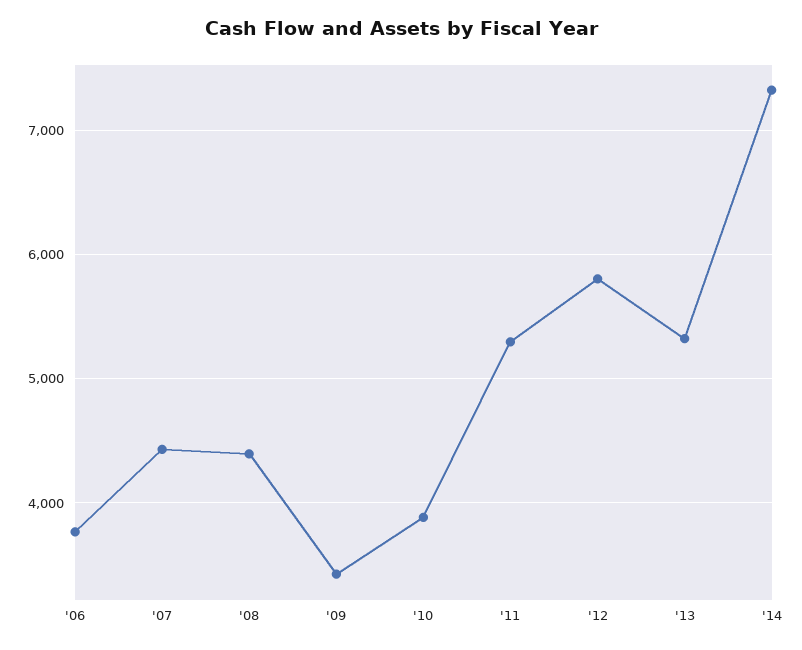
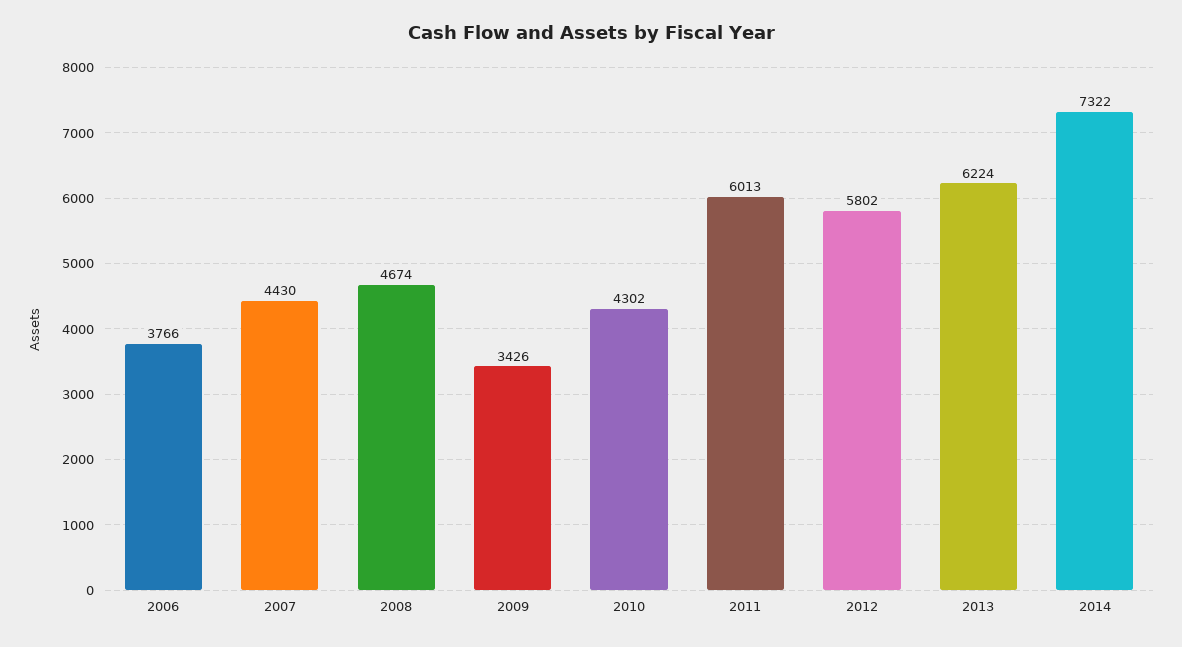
'08: 4400 -> 4674
'10: 3900 -> 4302
'11: 5300 -> 6013
'13: 5300 -> 6224

